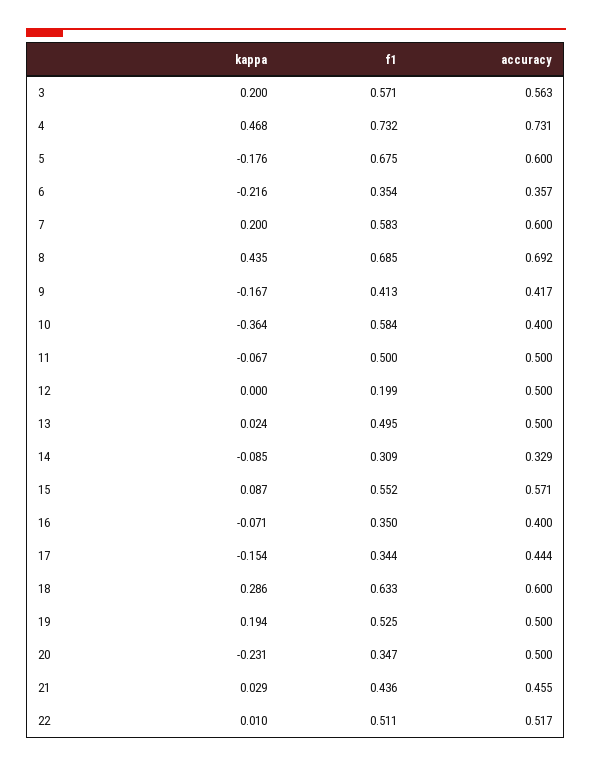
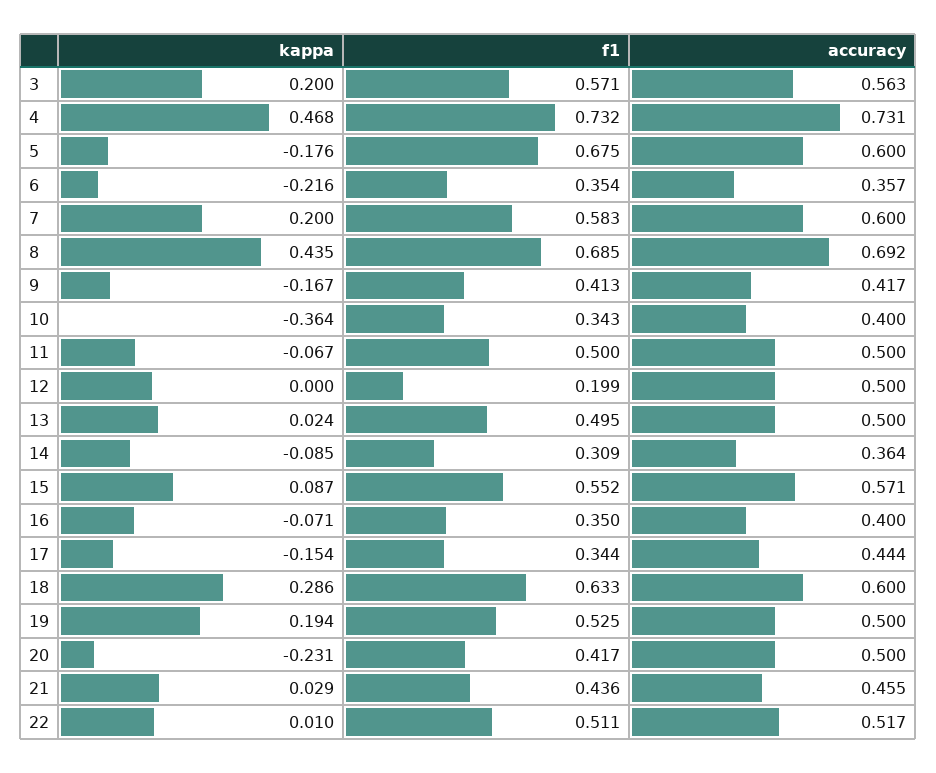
f1, 10: 0.584 -> 0.343
accuracy, 14: 0.329 -> 0.364
f1, 20: 0.347 -> 0.417

